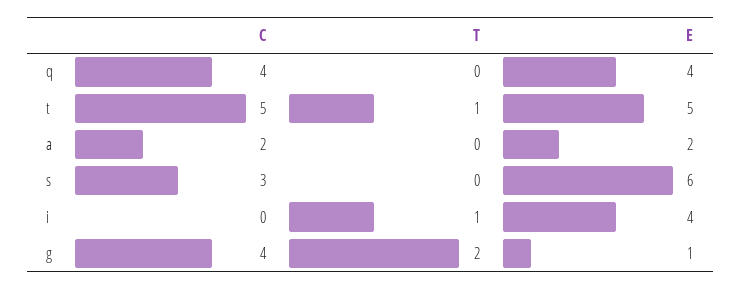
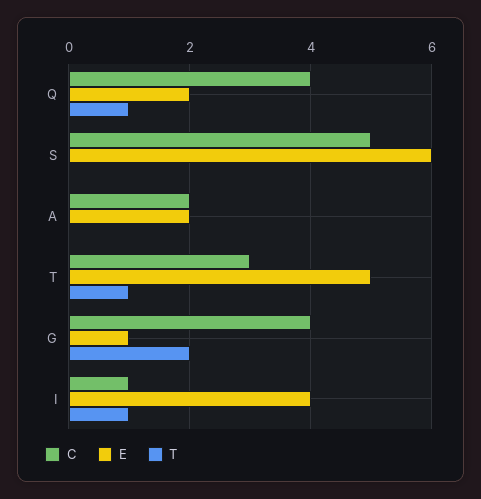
T, q: 0 -> 1
E, q: 4 -> 2
C, t: 5 -> 3
C, s: 3 -> 5
C, i: 0 -> 1

